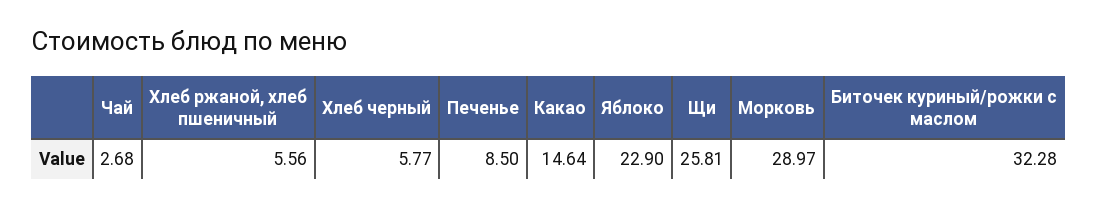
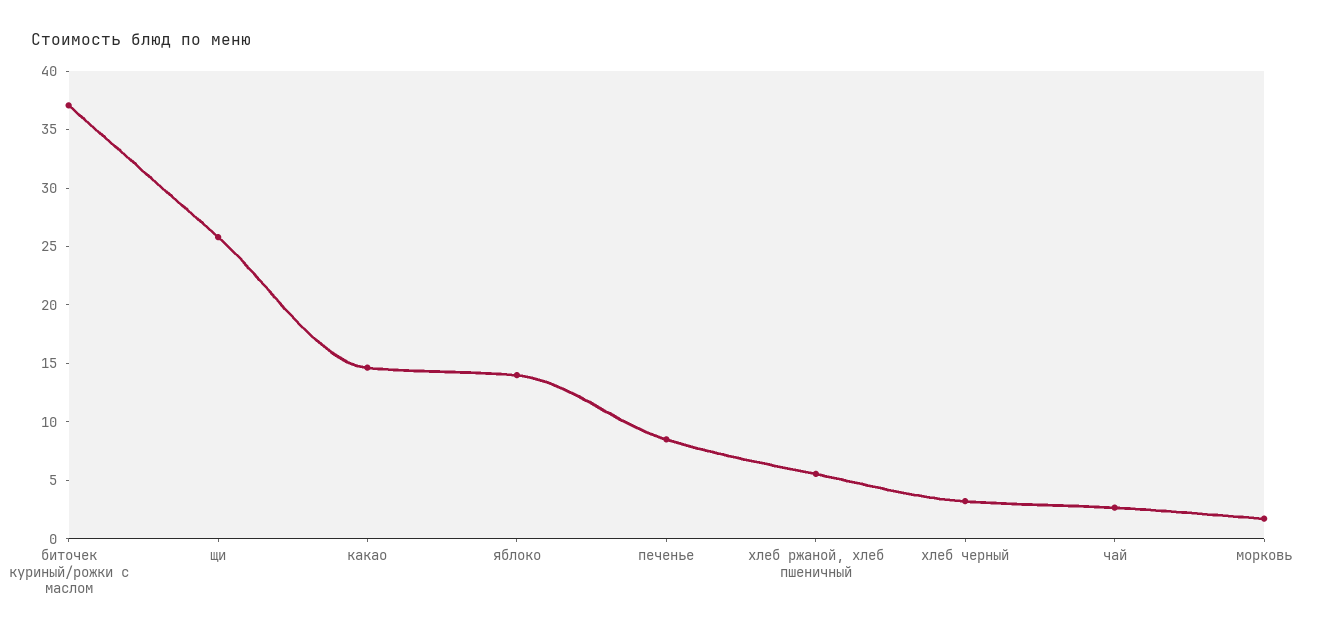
Хлеб черный: 5.77 -> 3
Яблоко: 22.9 -> 14
Морковь: 28.97 -> 2
Биточек куриный/рожки с маслом: 32.28 -> 37

